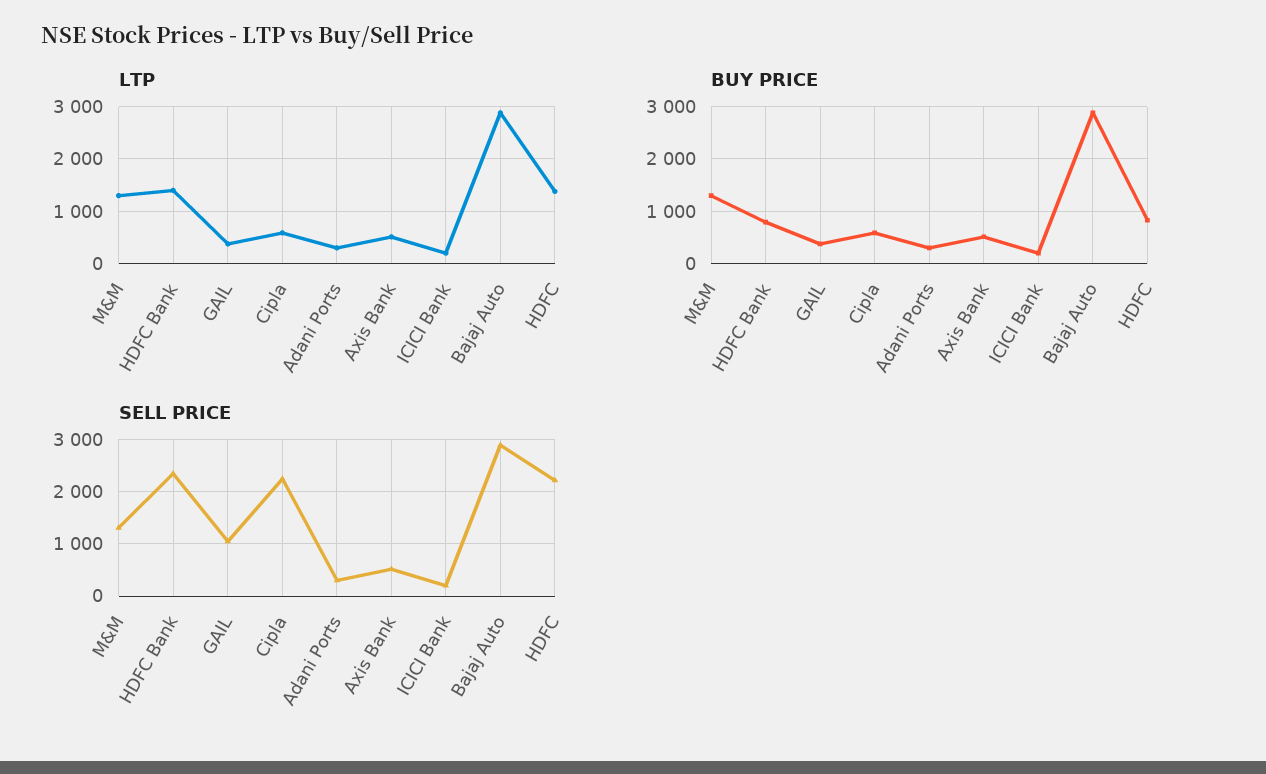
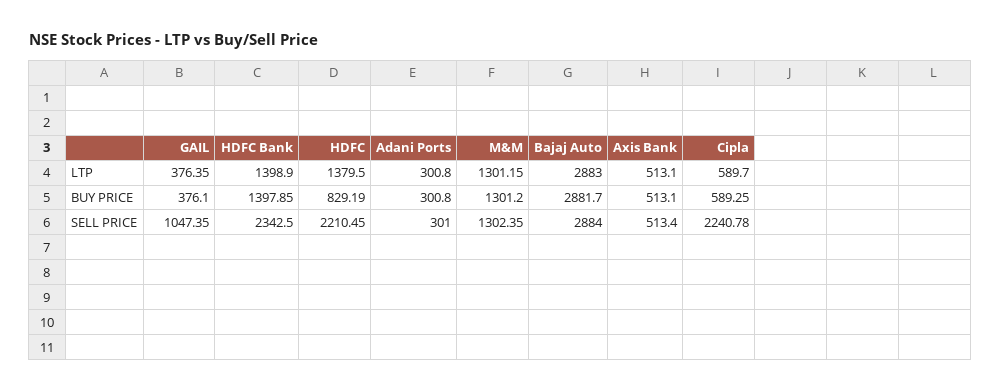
LTP, ICICI Bank: 200 -> none
BUY PRICE, HDFC Bank: 800 -> 1397.85
BUY PRICE, ICICI Bank: 200 -> none
SELL PRICE, ICICI Bank: 200 -> none

